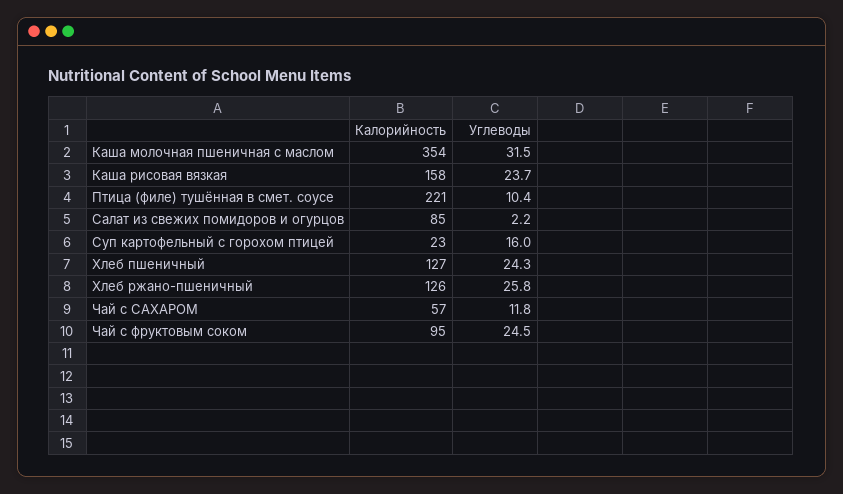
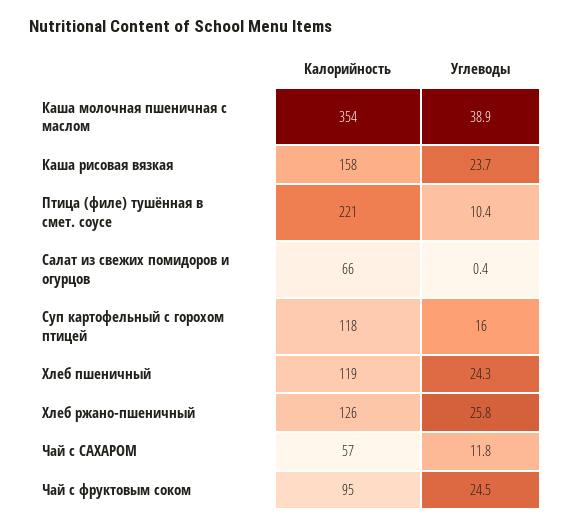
Углеводы, Каша молочная пшеничная с маслом: 31.5 -> 38.9
Калорийность, Салат из свежих помидоров и огурцов: 85 -> 66
Углеводы, Салат из свежих помидоров и огурцов: 2.2 -> 0.4
Калорийность, Суп картофельный с горохом птицей: 23 -> 118
Калорийность, Хлеб пшеничный: 127 -> 119

